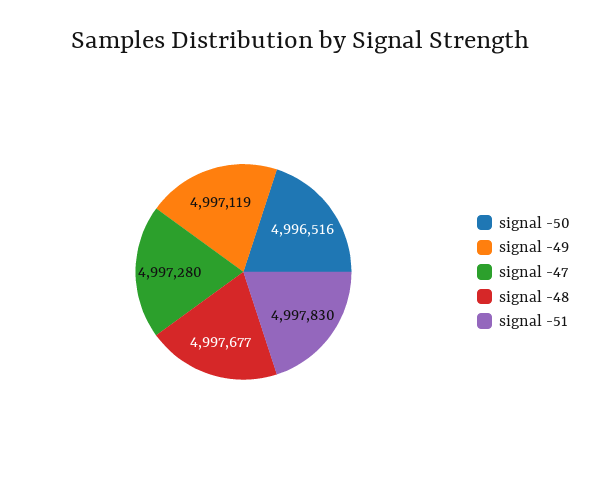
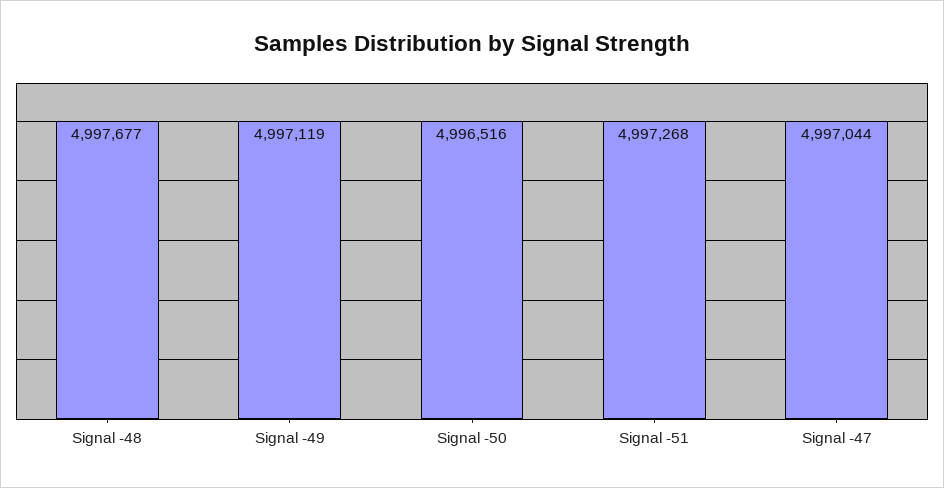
signal -47: 4997280 -> 4997044
signal -51: 4997830 -> 4997268

